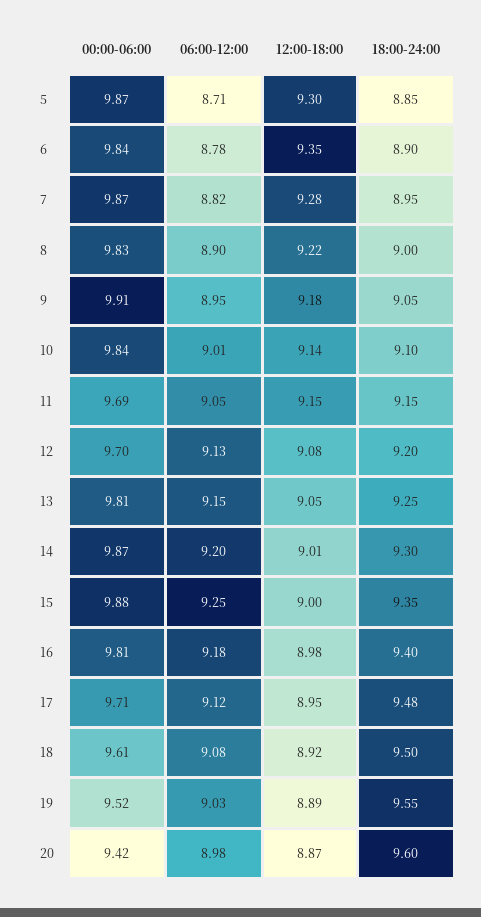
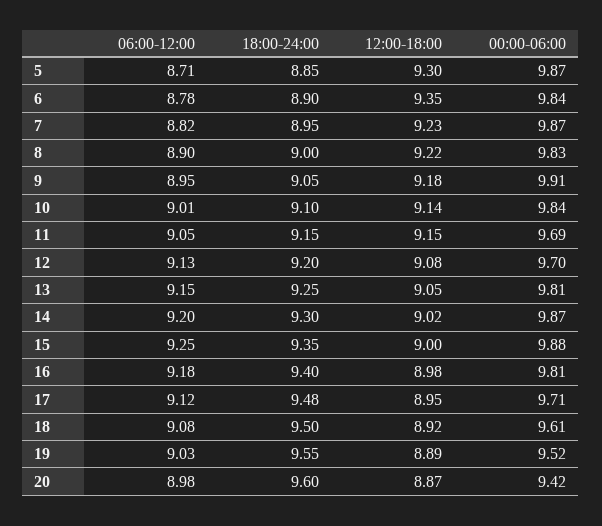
12:00-18:00, 7: 9.28 -> 9.23
12:00-18:00, 14: 9.01 -> 9.02

